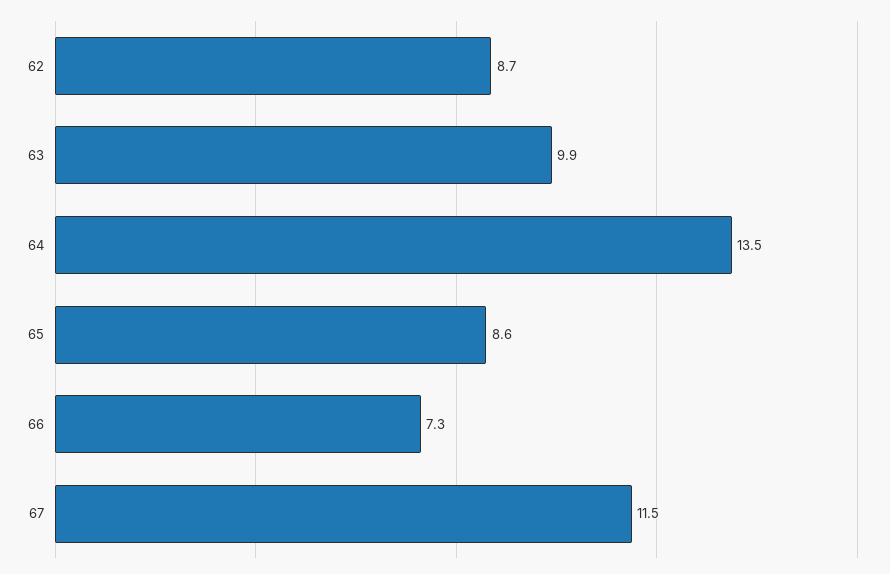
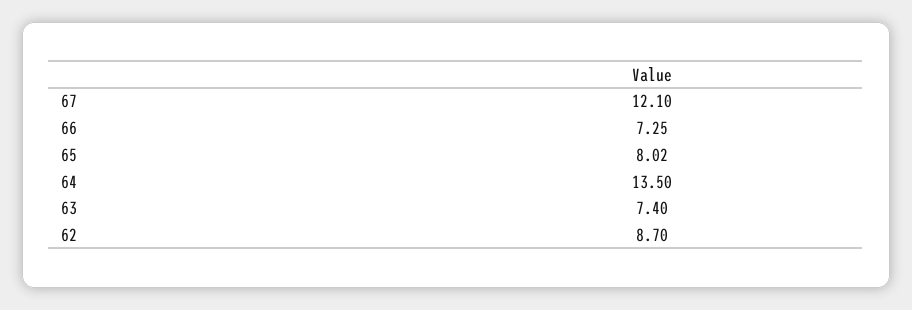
63: 9.9 -> 7.4
65: 8.6 -> 8.02
67: 11.5 -> 12.1

